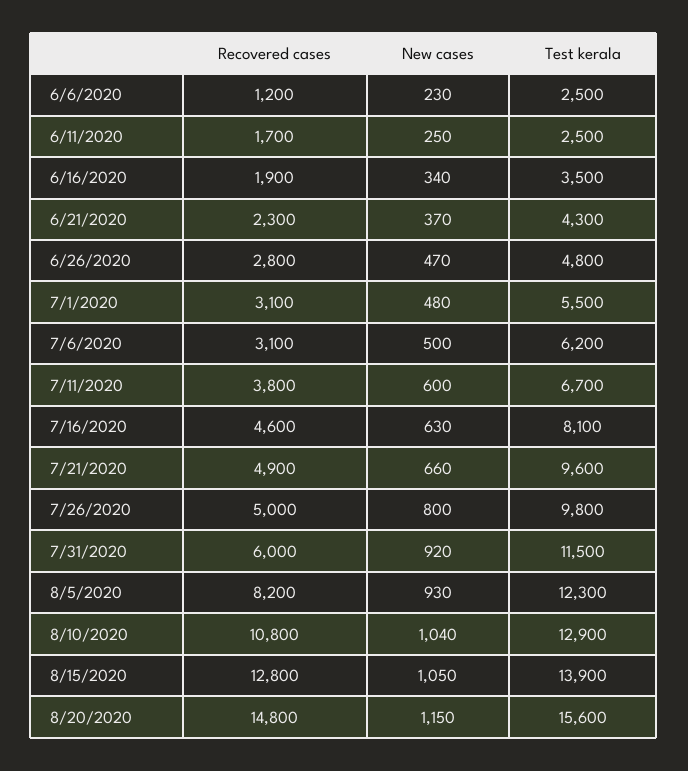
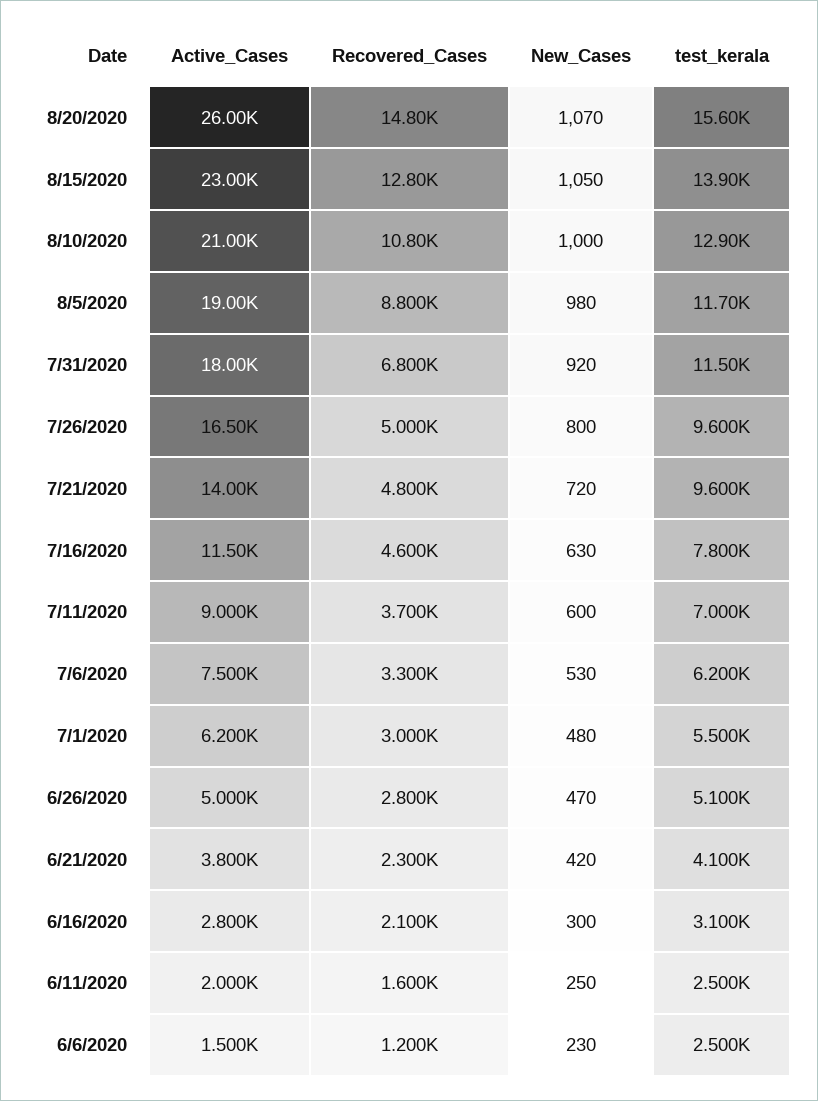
Recovered cases, 6/11/2020: 1700 -> 1600
Recovered cases, 6/16/2020: 1900 -> 2100
New cases, 6/16/2020: 340 -> 300
Test kerala, 6/16/2020: 3500 -> 3100
New cases, 6/21/2020: 370 -> 420
Test kerala, 6/21/2020: 4300 -> 4100
Test kerala, 6/26/2020: 4800 -> 5100
Recovered cases, 7/1/2020: 3100 -> 3000
Recovered cases, 7/6/2020: 3100 -> 3300
New cases, 7/6/2020: 500 -> 530
Recovered cases, 7/11/2020: 3800 -> 3700
Test kerala, 7/11/2020: 6700 -> 7000
Test kerala, 7/16/2020: 8100 -> 7800
Recovered cases, 7/21/2020: 4900 -> 4800
New cases, 7/21/2020: 660 -> 720
Test kerala, 7/26/2020: 9800 -> 9600
Recovered cases, 7/31/2020: 6000 -> 6800
Recovered cases, 8/5/2020: 8200 -> 8800
New cases, 8/5/2020: 930 -> 980
Test kerala, 8/5/2020: 12300 -> 11700
New cases, 8/10/2020: 1040 -> 1000
New cases, 8/20/2020: 1150 -> 1070
Active_Cases, 8/20/2020: none -> 26000
Active_Cases, 8/15/2020: none -> 23000
Active_Cases, 8/10/2020: none -> 21000
Active_Cases, 8/5/2020: none -> 19000
Active_Cases, 7/31/2020: none -> 18000
Active_Cases, 7/26/2020: none -> 16500
Active_Cases, 7/21/2020: none -> 14000
Active_Cases, 7/16/2020: none -> 11500
Active_Cases, 7/11/2020: none -> 9000
Active_Cases, 7/6/2020: none -> 7500
Active_Cases, 7/1/2020: none -> 6200
Active_Cases, 6/26/2020: none -> 5000
Active_Cases, 6/21/2020: none -> 3800
Active_Cases, 6/16/2020: none -> 2800
Active_Cases, 6/11/2020: none -> 2000
Active_Cases, 6/6/2020: none -> 1500

